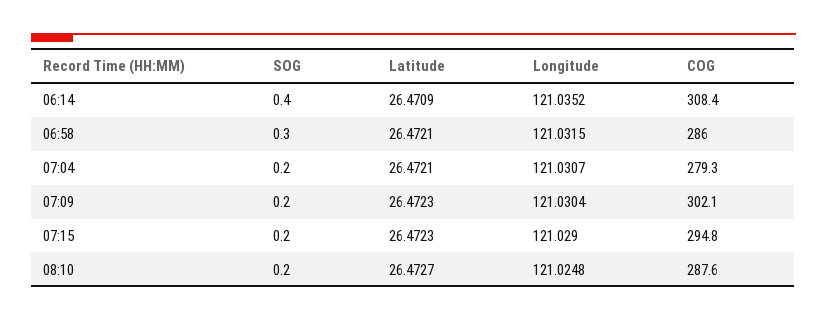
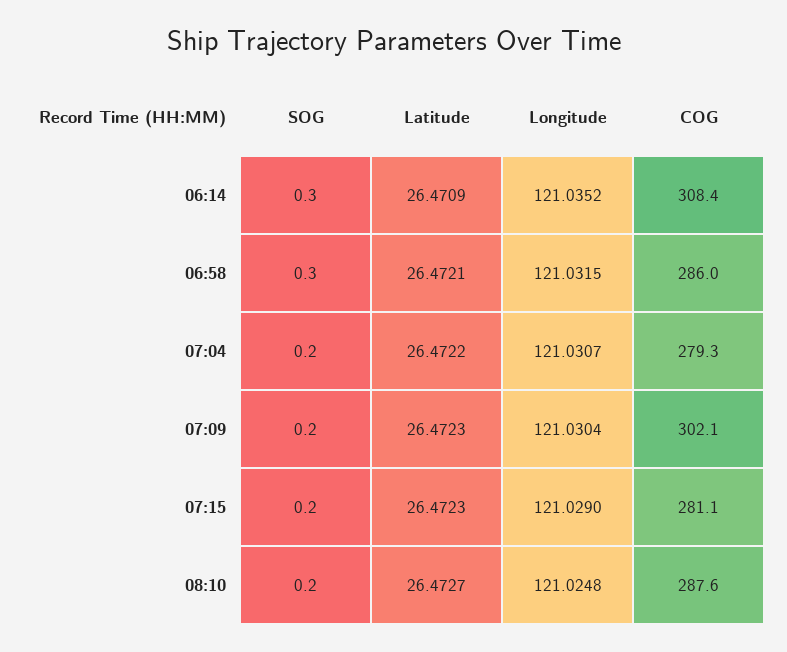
SOG, 06:14: 0.4 -> 0.3
Latitude, 07:04: 26.4721 -> 26.4722
COG, 07:15: 294.8 -> 281.1

